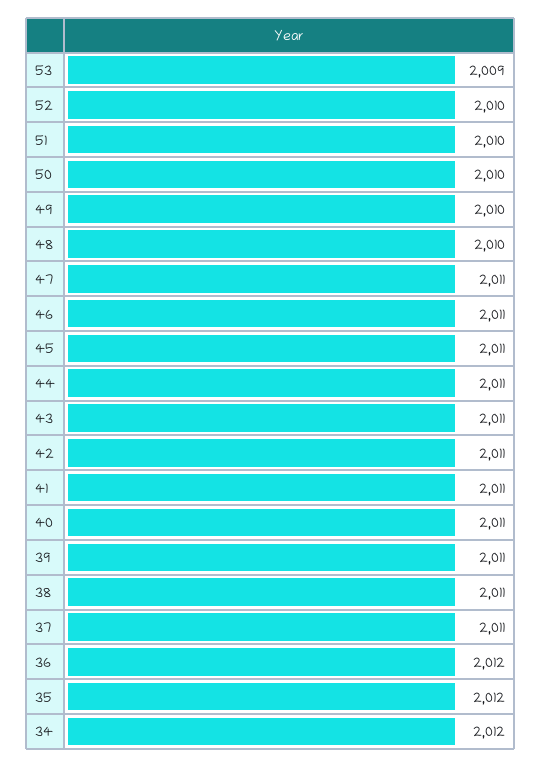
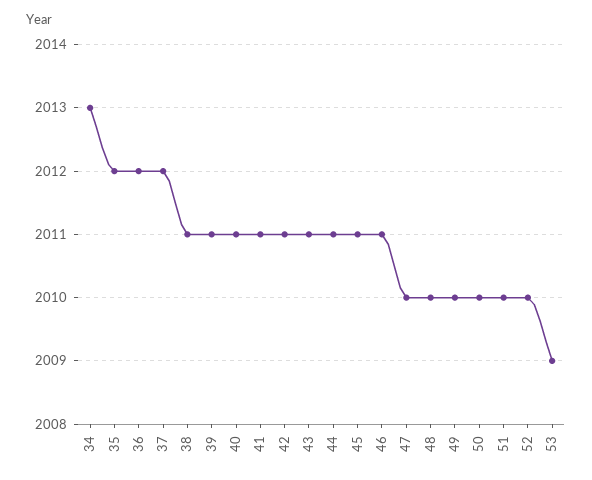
47: 2011 -> 2010
37: 2011 -> 2012
34: 2012 -> 2013

